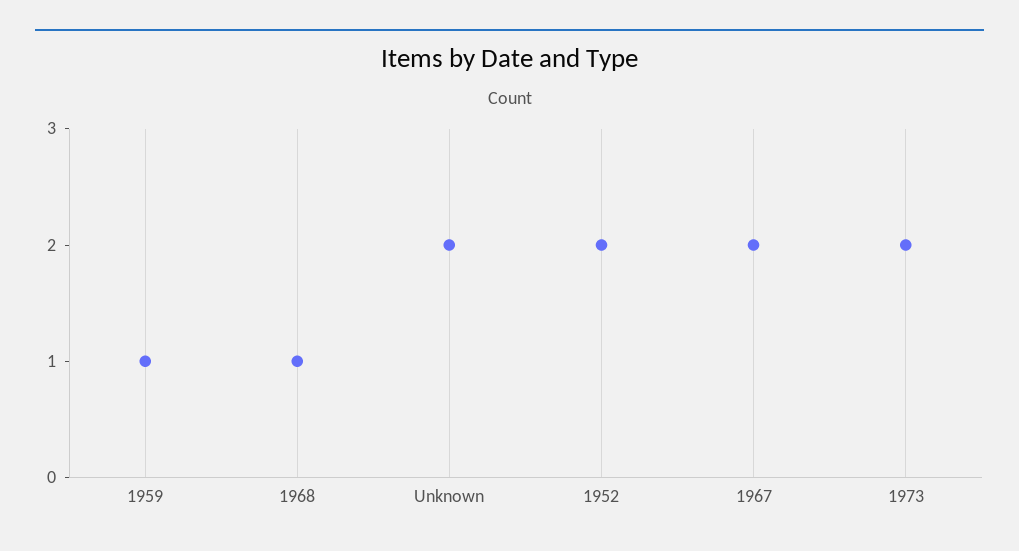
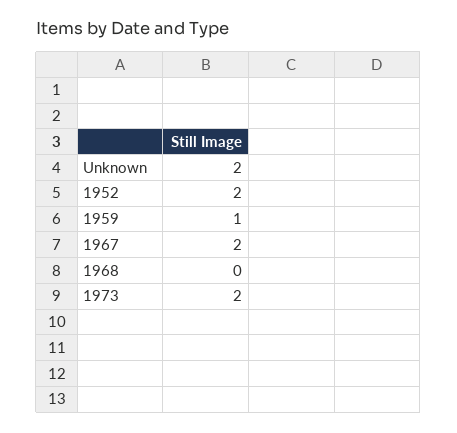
1968: 1 -> 0

